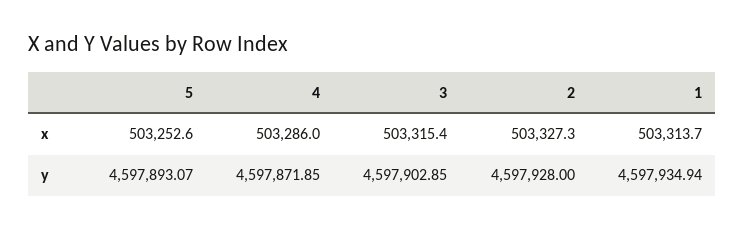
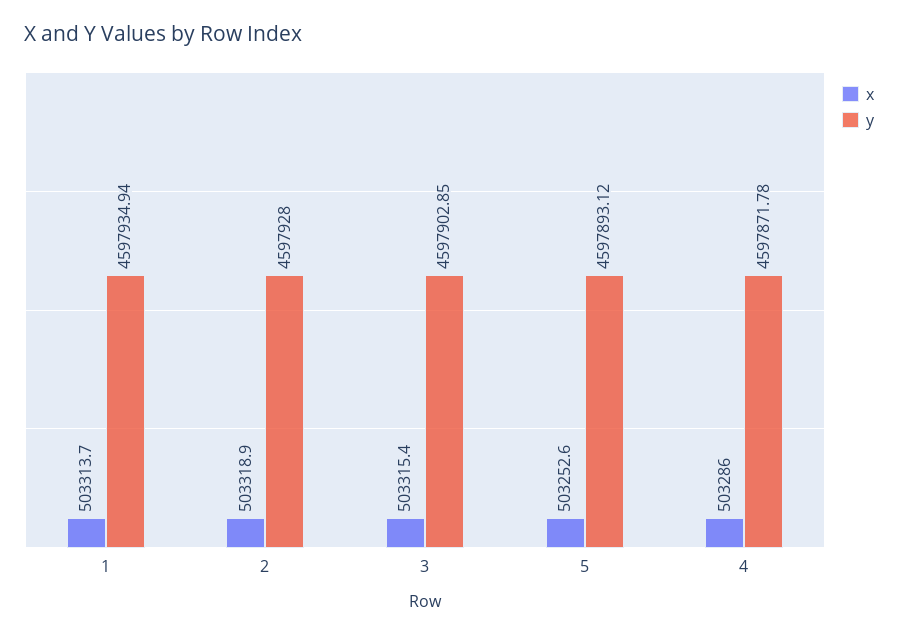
x, 2: 503327.3 -> 503318.9
y, 5: 4597893.07 -> 4597893.12
y, 4: 4597871.85 -> 4597871.78

